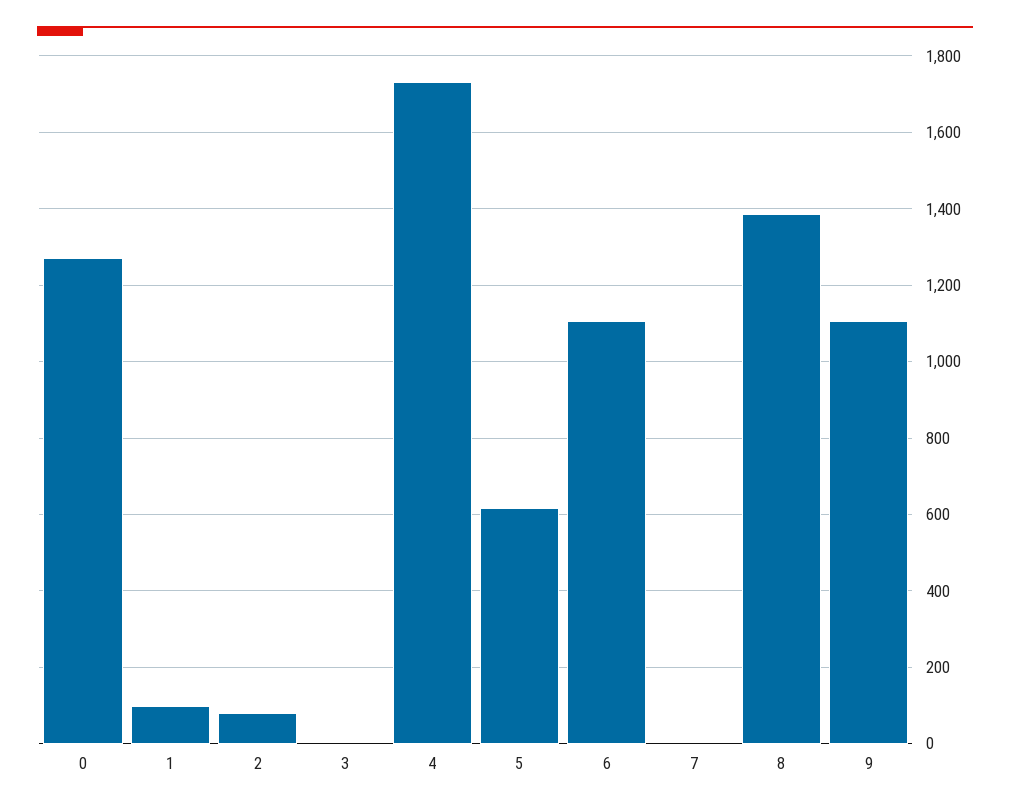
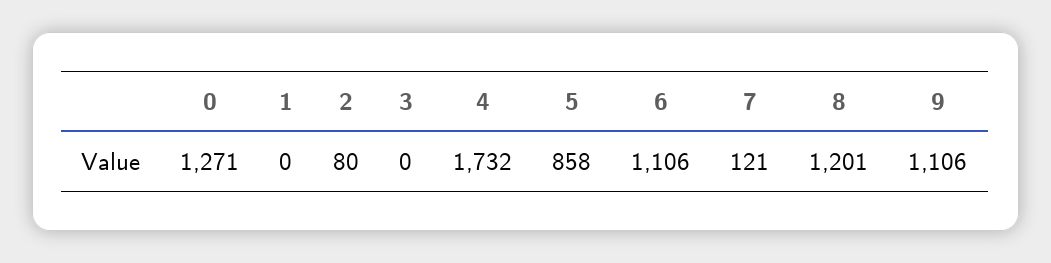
1: 100 -> 0
5: 620 -> 858
7: 0 -> 121
8: 1380 -> 1201

